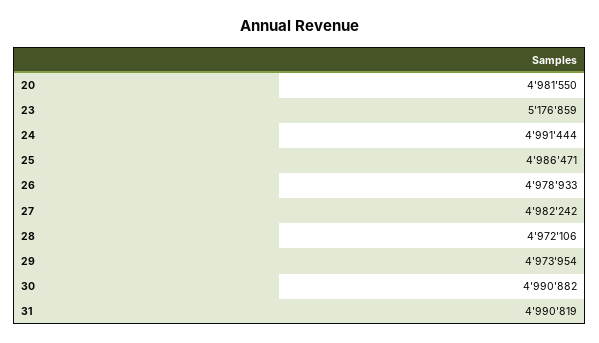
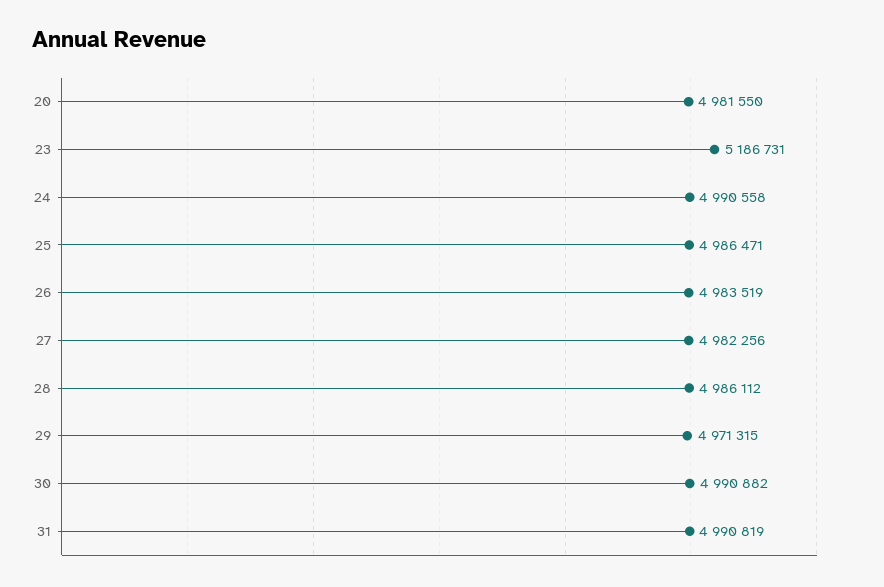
23: 5176859 -> 5186731
24: 4991444 -> 4990558
26: 4978933 -> 4983519
27: 4982242 -> 4982256
28: 4972106 -> 4986112
29: 4973954 -> 4971315

